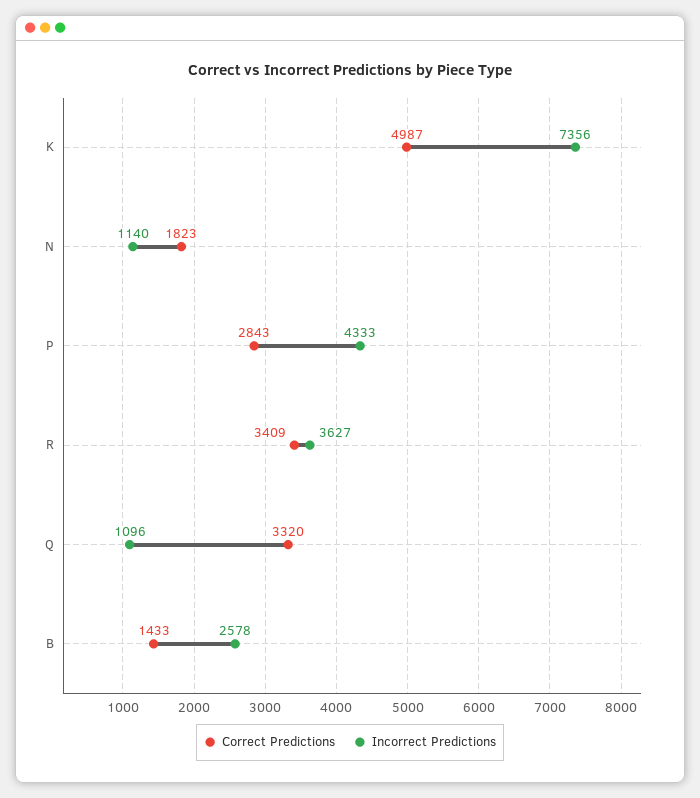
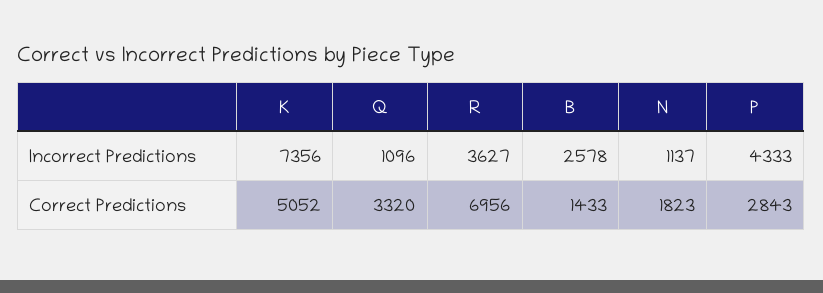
Correct Predictions, K: 4987 -> 5052
Incorrect Predictions, N: 1140 -> 1137
Correct Predictions, R: 3409 -> 6956

